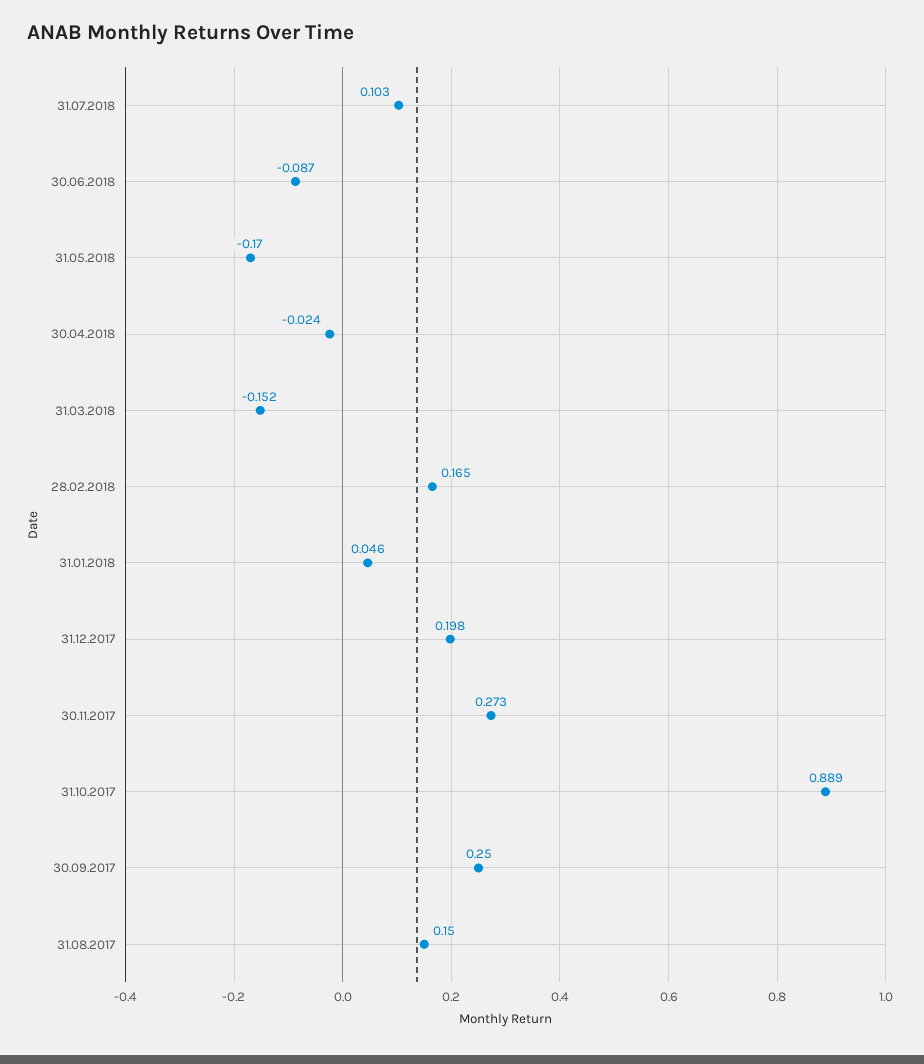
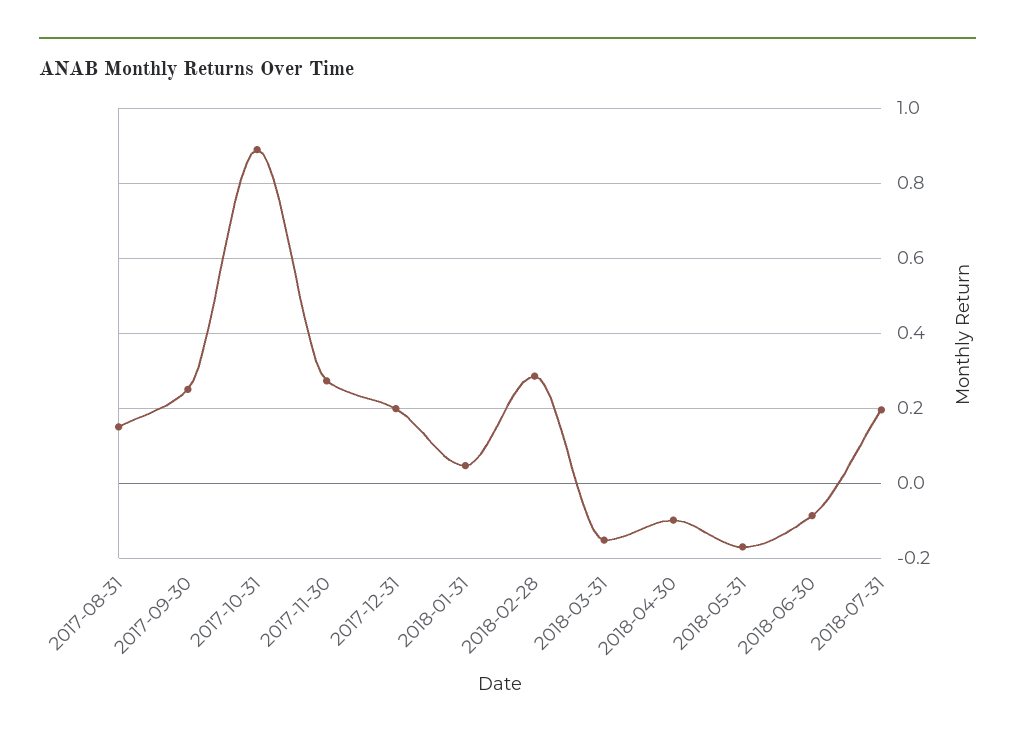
31.07.2018: 0.103 -> 0.2
30.04.2018: -0.024 -> -0.1
28.02.2018: 0.165 -> 0.28

